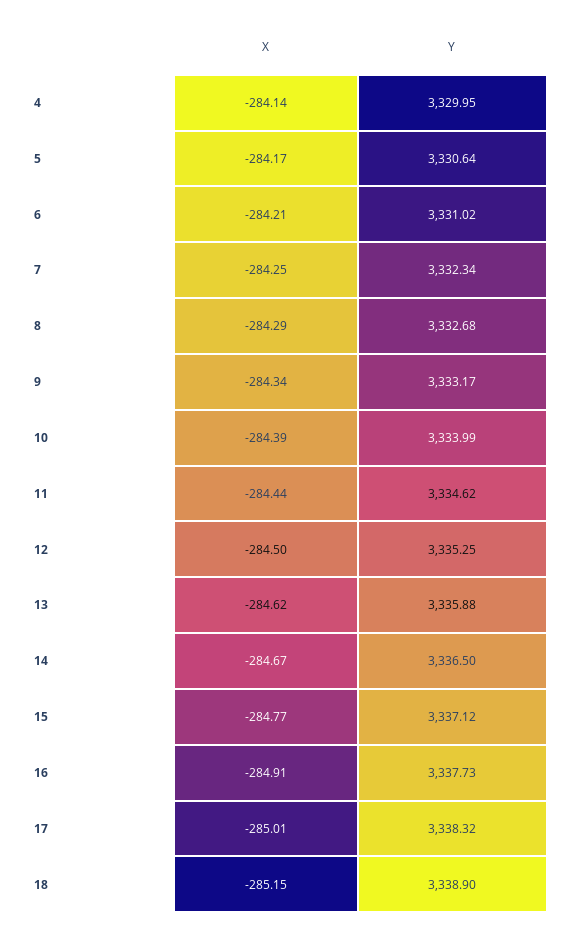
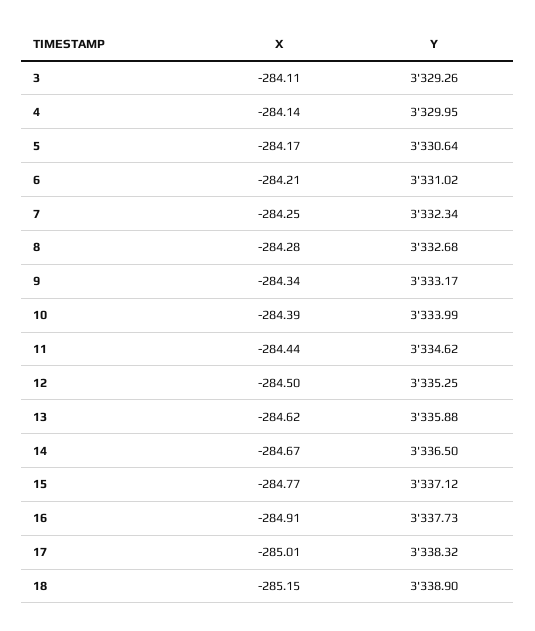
X, 8: -284.29 -> -284.28
X, 3: none -> -284.11
Y, 3: none -> 3329.26

